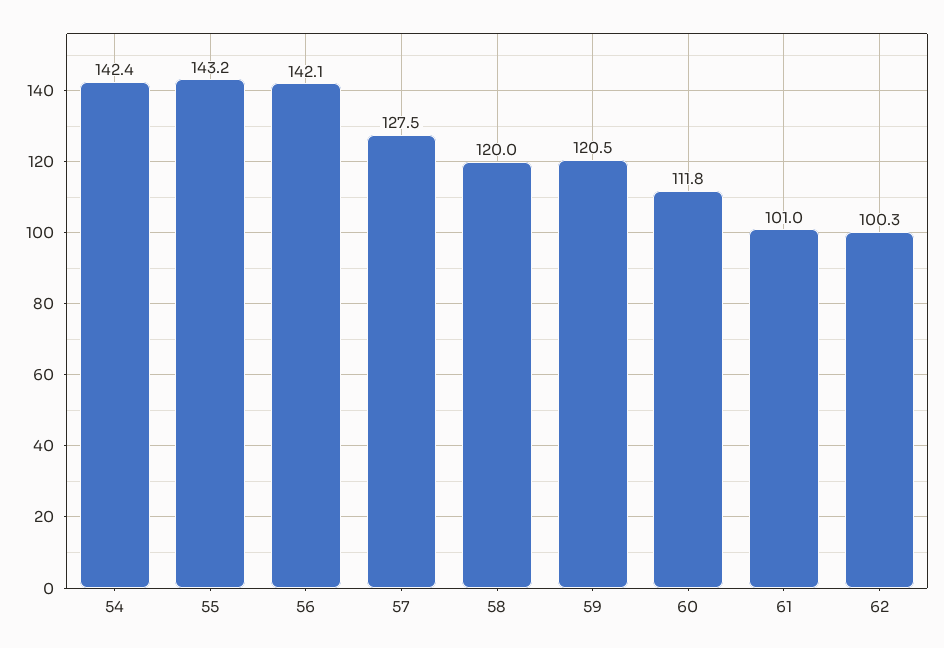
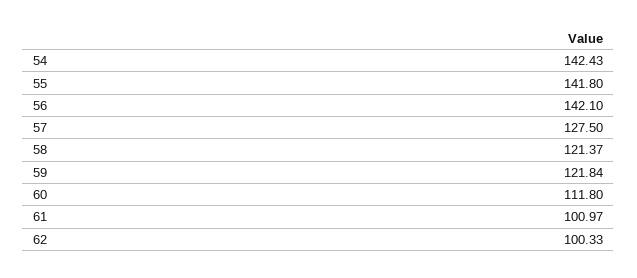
55: 143.2 -> 141.8
58: 120 -> 121.37
59: 120.5 -> 121.84

